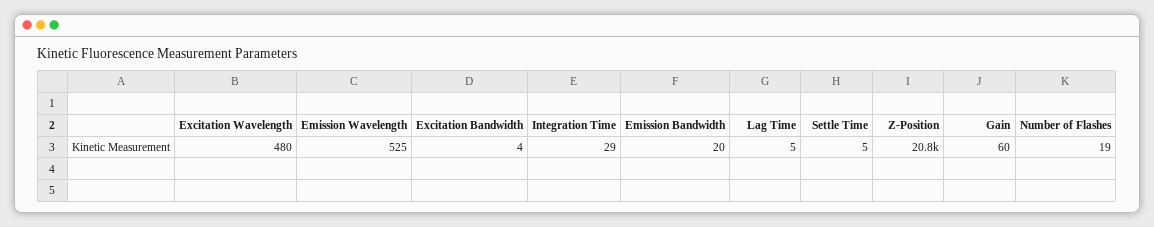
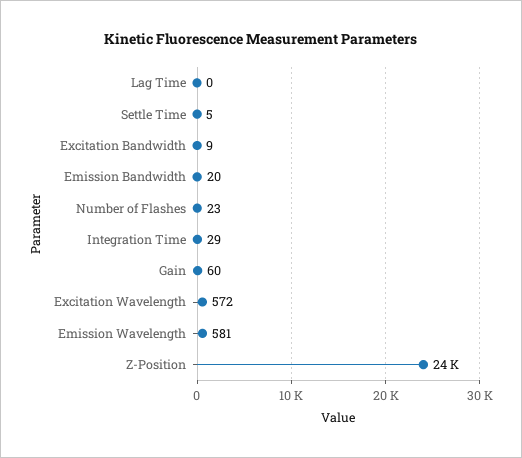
Excitation Wavelength: 480 -> 572
Emission Wavelength: 525 -> 581
Excitation Bandwidth: 4 -> 9
Lag Time: 5 -> 0
Z-Position: 20800 -> 24000
Number of Flashes: 19 -> 23

